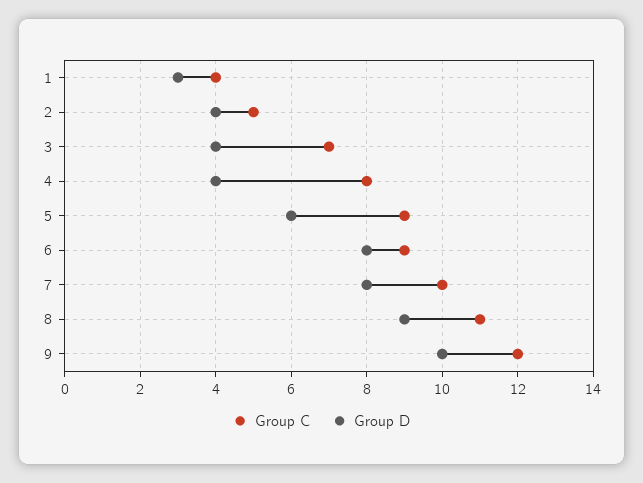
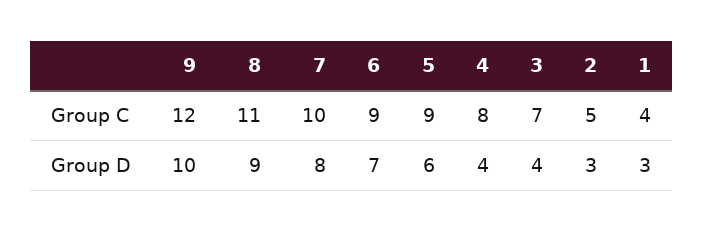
Group D, 2: 4 -> 3
Group D, 6: 8 -> 7

